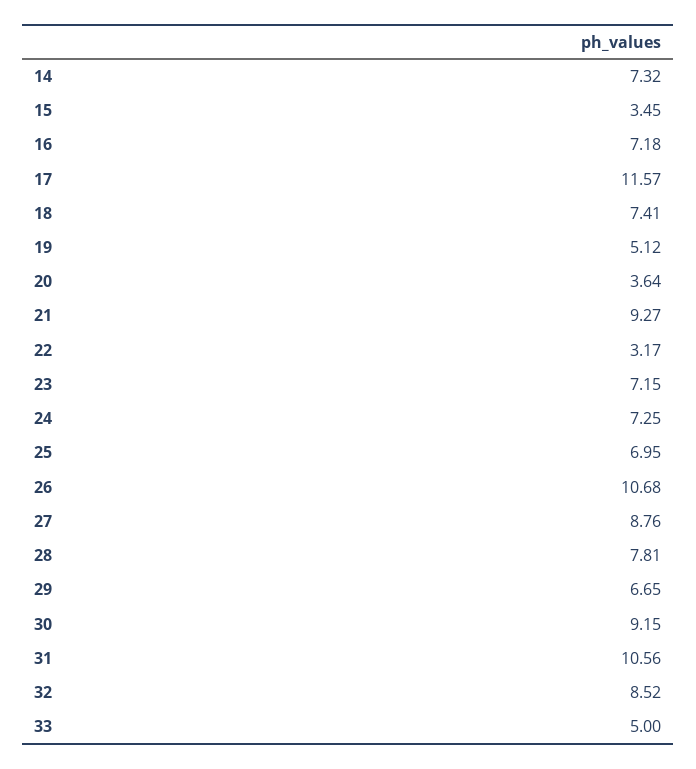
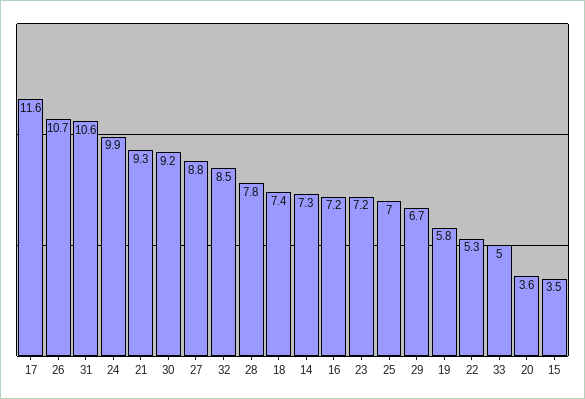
19: 5.12 -> 5.8
22: 3.17 -> 5.3
24: 7.25 -> 9.9

